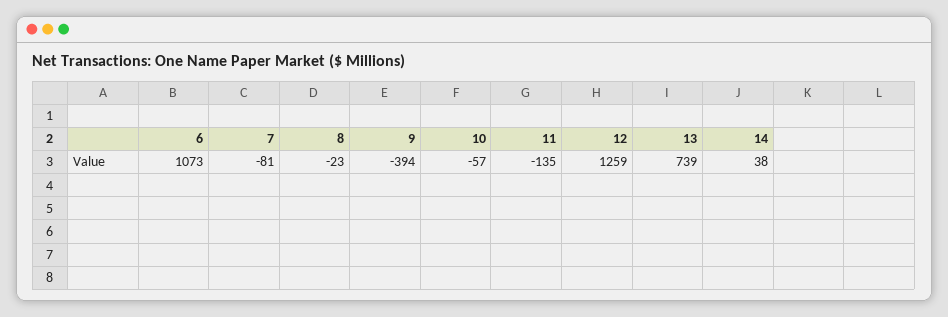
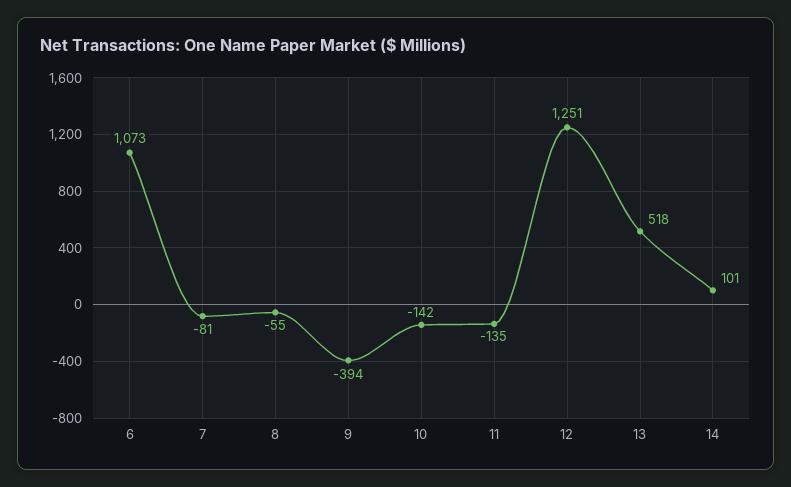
8: -23 -> -55
10: -57 -> -142
12: 1259 -> 1251
13: 739 -> 518
14: 38 -> 101

